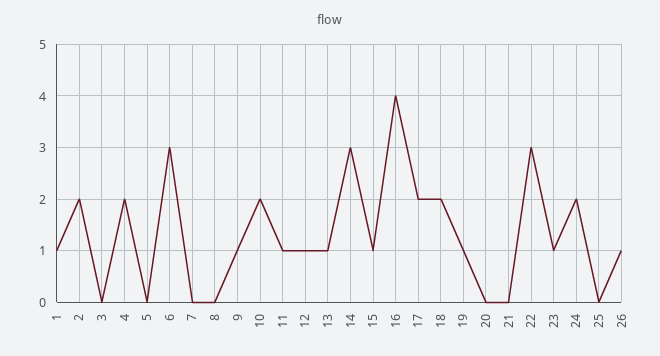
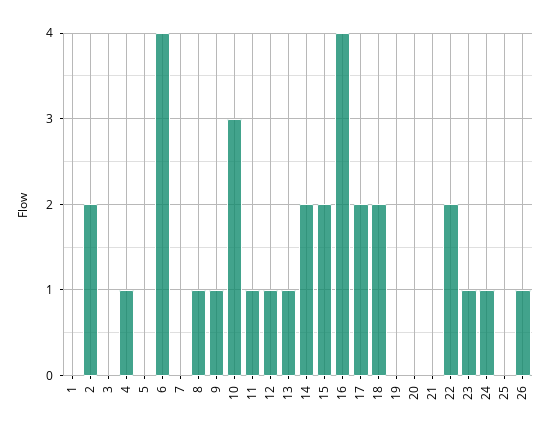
1: 1 -> 0
4: 2 -> 1
6: 3 -> 4
8: 0 -> 1
10: 2 -> 3
14: 3 -> 2
15: 1 -> 2
19: 1 -> 0
22: 3 -> 2
24: 2 -> 1

